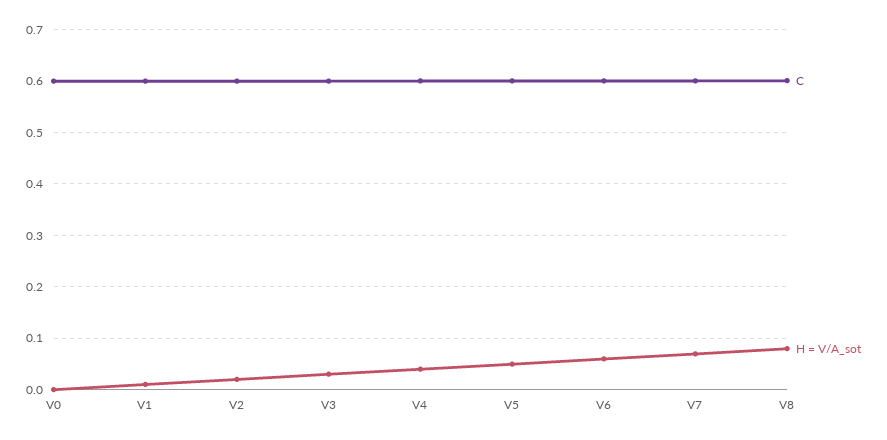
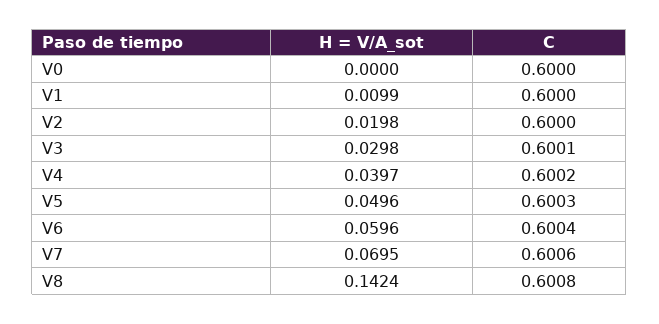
H = V/A_sot, V8: 0.08 -> 0.1424

